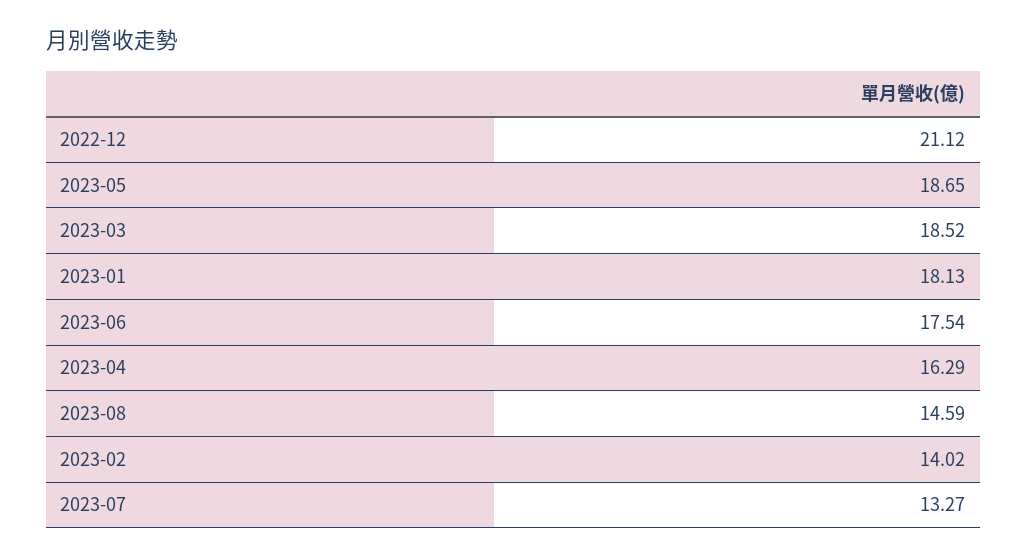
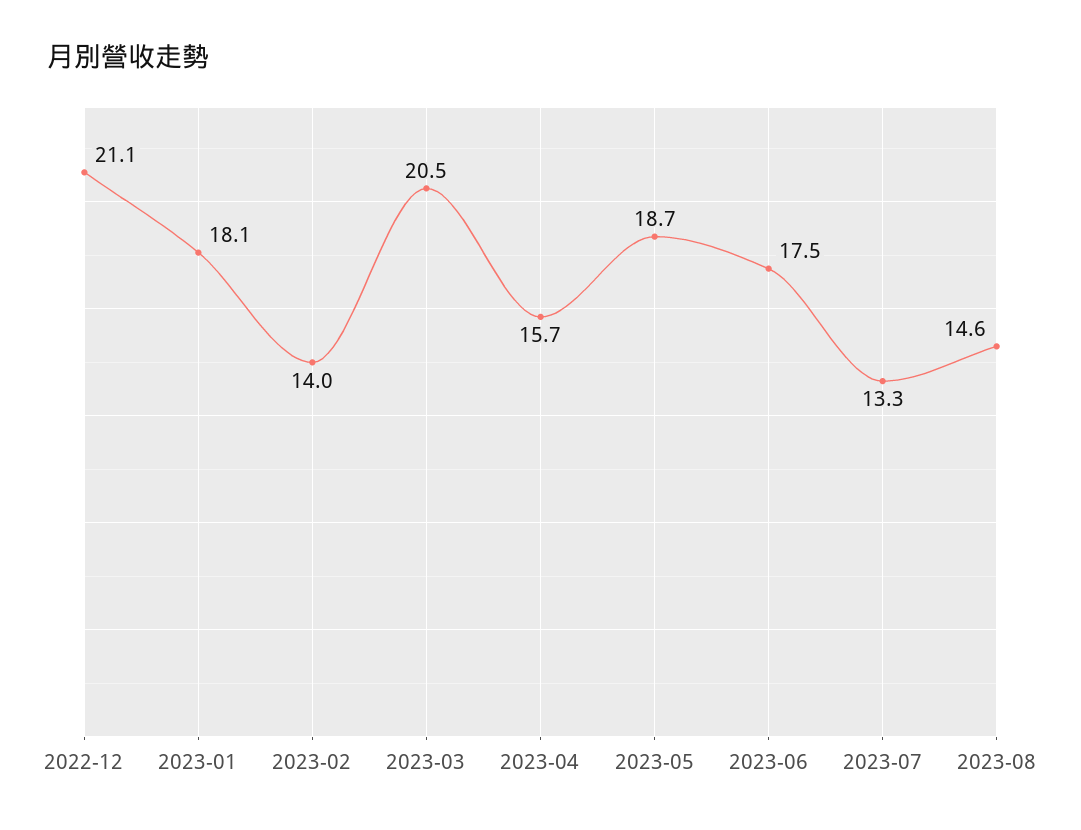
2023-03: 18.52 -> 20.5
2023-04: 16.29 -> 15.7

